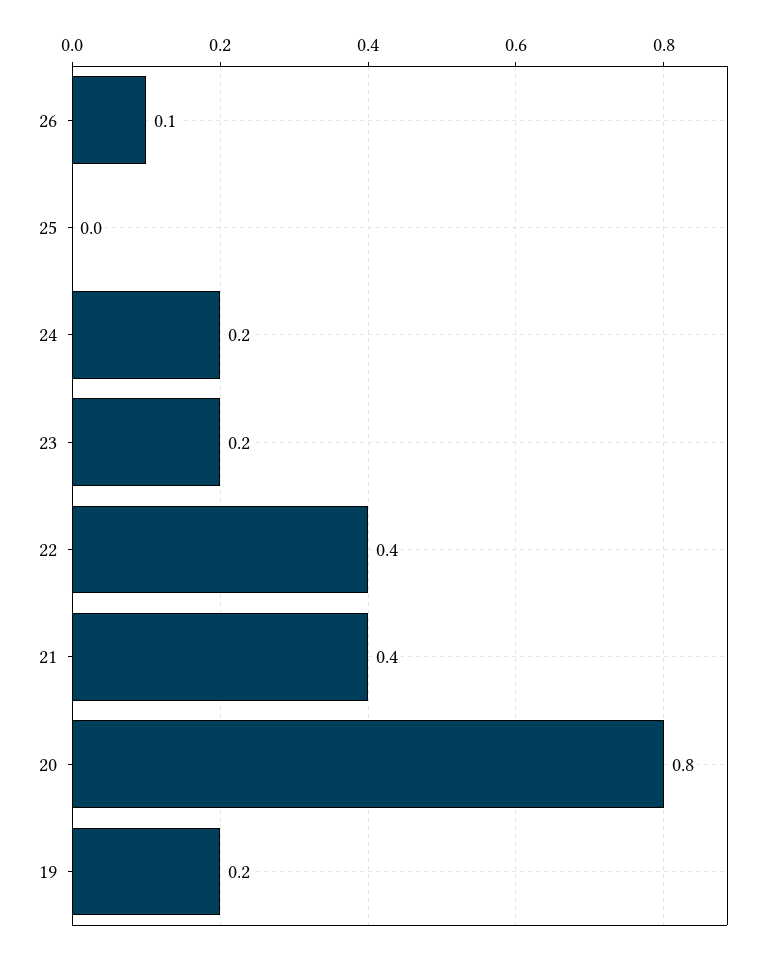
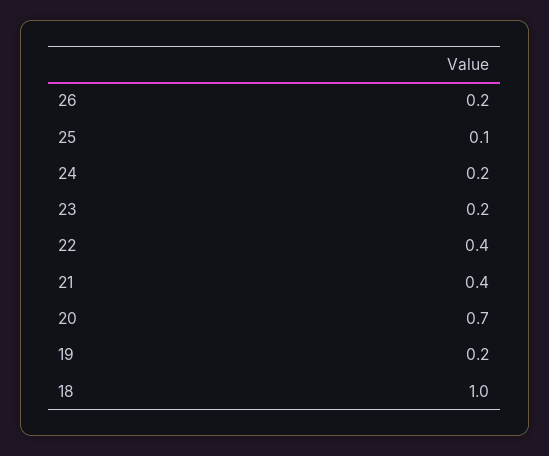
26: 0.1 -> 0.2
25: 0 -> 0.1
20: 0.8 -> 0.7
18: none -> 1

